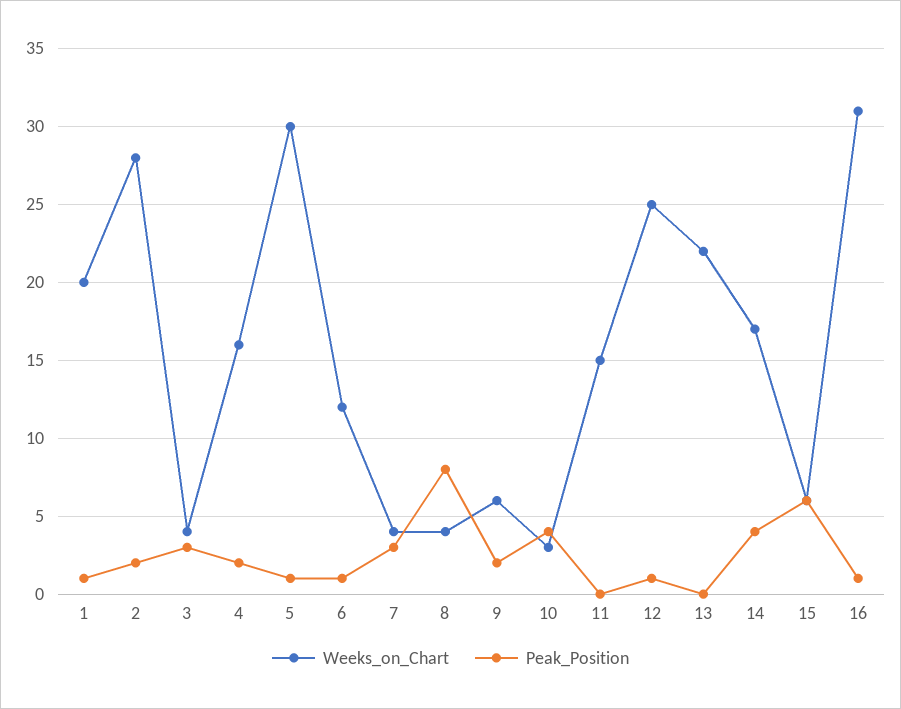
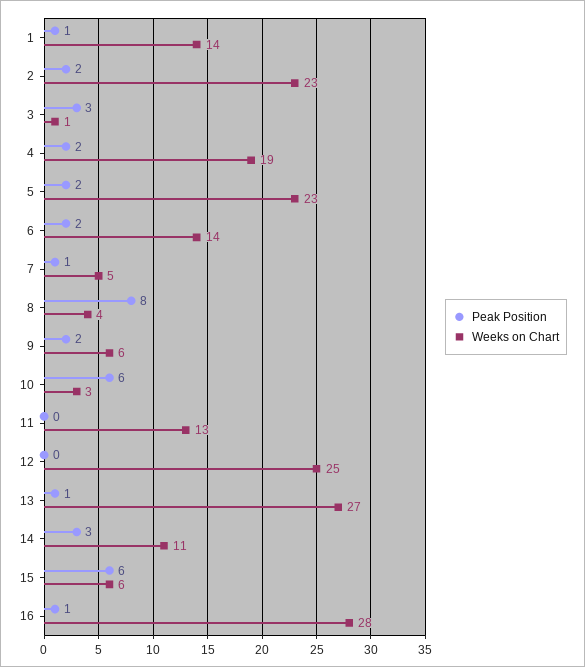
Weeks_on_Chart, 1: 20 -> 14
Weeks_on_Chart, 2: 28 -> 23
Weeks_on_Chart, 3: 4 -> 1
Weeks_on_Chart, 4: 16 -> 19
Weeks_on_Chart, 5: 30 -> 23
Peak_Position, 5: 1 -> 2
Weeks_on_Chart, 6: 12 -> 14
Peak_Position, 6: 1 -> 2
Weeks_on_Chart, 7: 4 -> 5
Peak_Position, 7: 3 -> 1
Peak_Position, 10: 4 -> 6
Weeks_on_Chart, 11: 15 -> 13
Peak_Position, 12: 1 -> 0
Weeks_on_Chart, 13: 22 -> 27
Peak_Position, 13: 0 -> 1
Weeks_on_Chart, 14: 17 -> 11
Peak_Position, 14: 4 -> 3
Weeks_on_Chart, 16: 31 -> 28

